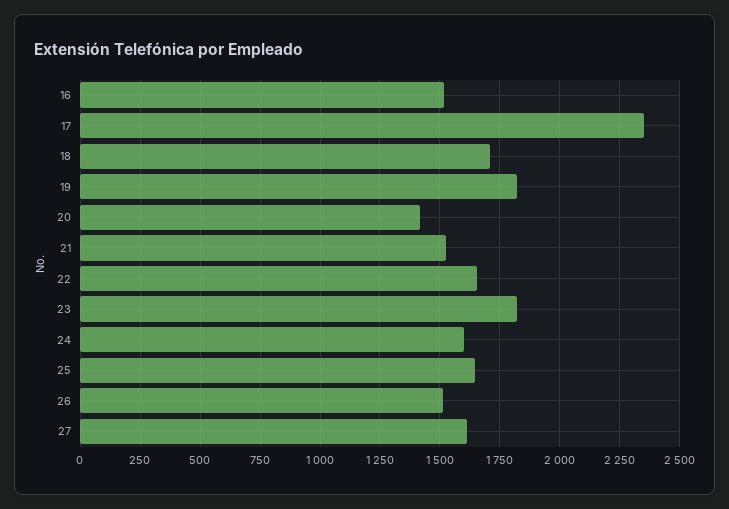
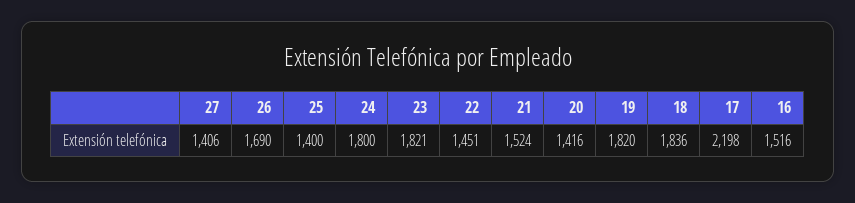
17: 2350 -> 2198
18: 1700 -> 1836
22: 1650 -> 1451
24: 1600 -> 1800
25: 1650 -> 1400
26: 1500 -> 1690
27: 1600 -> 1406

